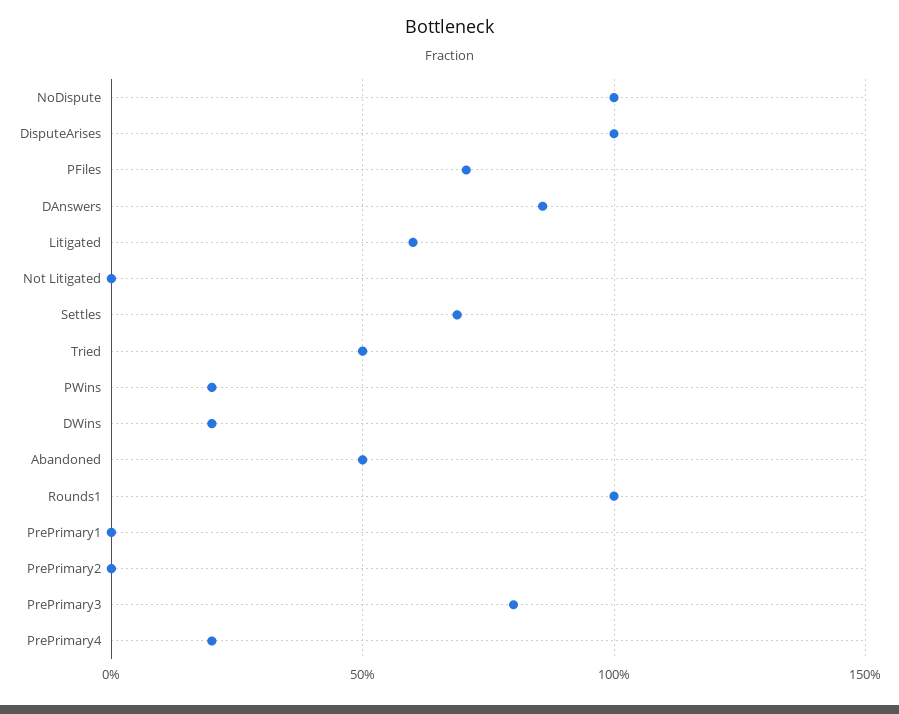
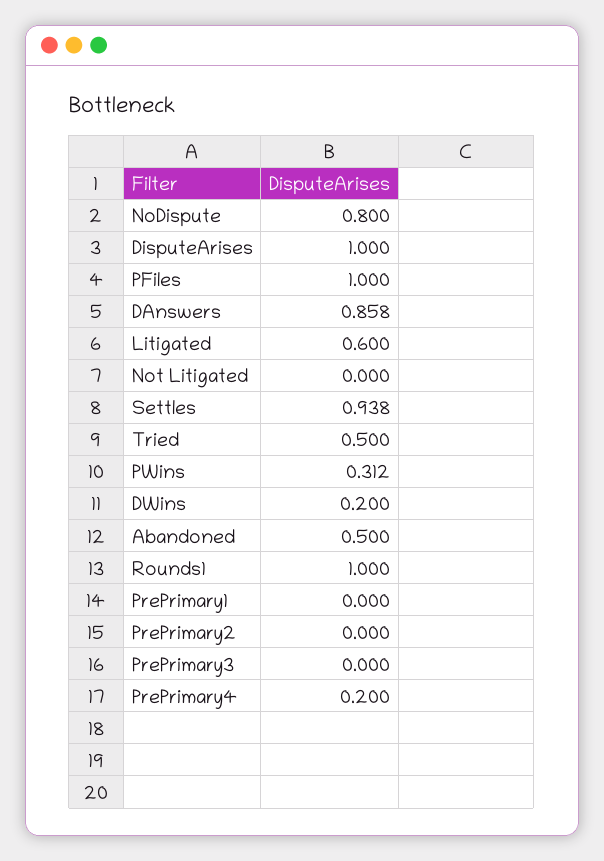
NoDispute: 1 -> 0.8
PFiles: 0.7 -> 1
Settles: 0.7 -> 0.938
PWins: 0.2 -> 0.312
PrePrimary3: 0.8 -> 0

